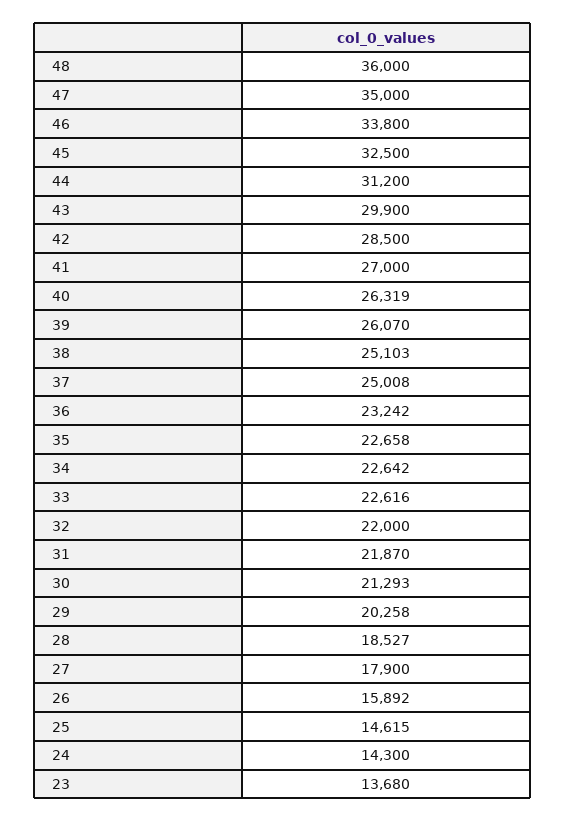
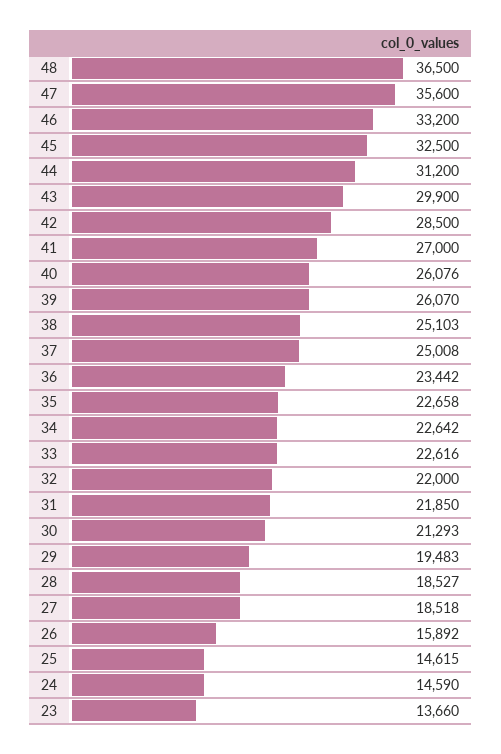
48: 36000 -> 36500
47: 35000 -> 35600
46: 33800 -> 33200
40: 26319 -> 26076
36: 23242 -> 23442
31: 21870 -> 21850
29: 20258 -> 19483
27: 17900 -> 18518
24: 14300 -> 14590
23: 13680 -> 13660

